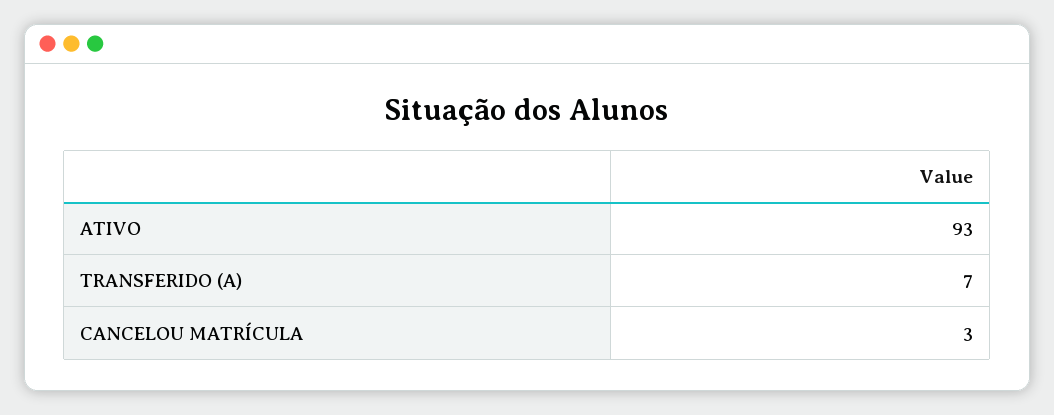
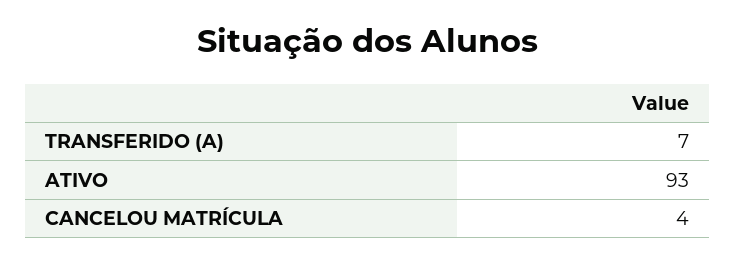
CANCELOU MATRÍCULA: 3 -> 4

